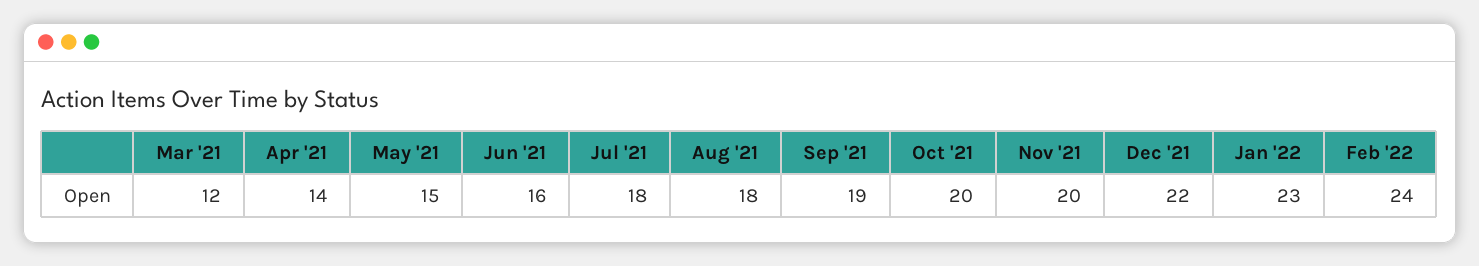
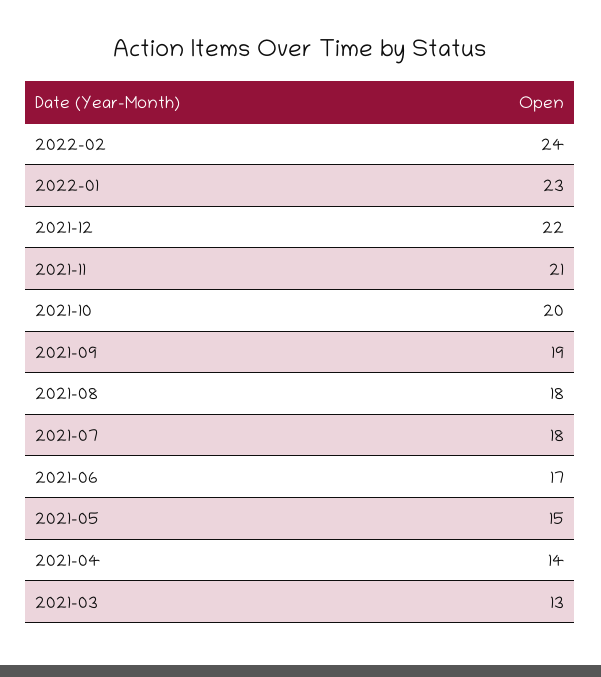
Mar '21: 12 -> 13
Jun '21: 16 -> 17
Nov '21: 20 -> 21

